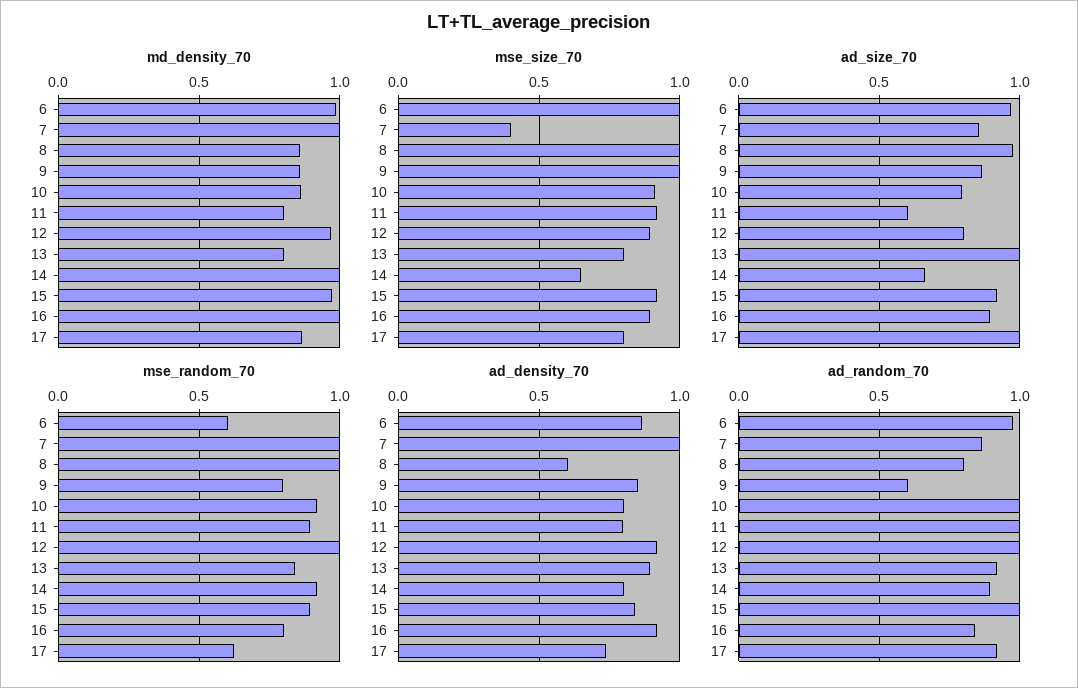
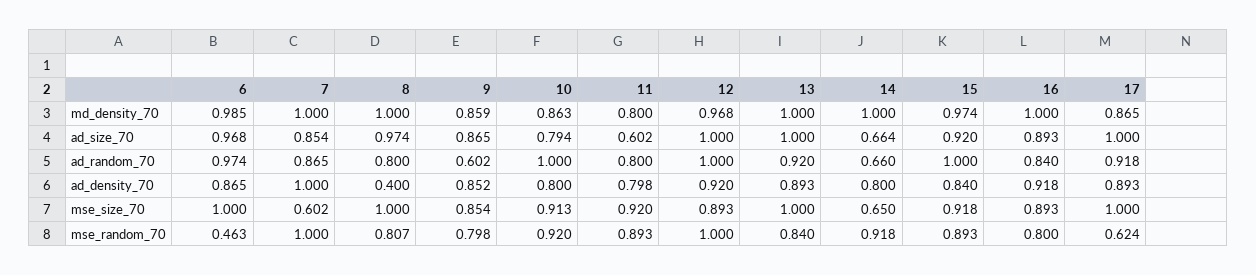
md_density_70, 8: 0.85 -> 1
md_density_70, 13: 0.8 -> 1
mse_size_70, 7: 0.4 -> 0.602
mse_size_70, 9: 1 -> 0.854
mse_size_70, 13: 0.8 -> 1
mse_size_70, 17: 0.8 -> 1
ad_size_70, 12: 0.8 -> 1
mse_random_70, 6: 0.6 -> 0.463
mse_random_70, 8: 1 -> 0.807
ad_density_70, 8: 0.6 -> 0.4
ad_density_70, 17: 0.75 -> 0.893
ad_random_70, 11: 1 -> 0.8
ad_random_70, 14: 0.9 -> 0.66

